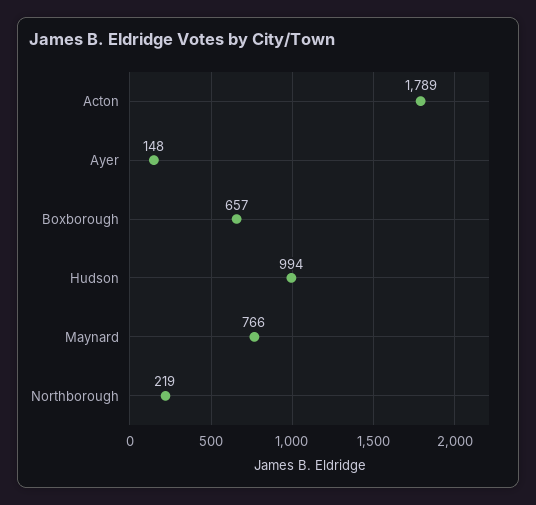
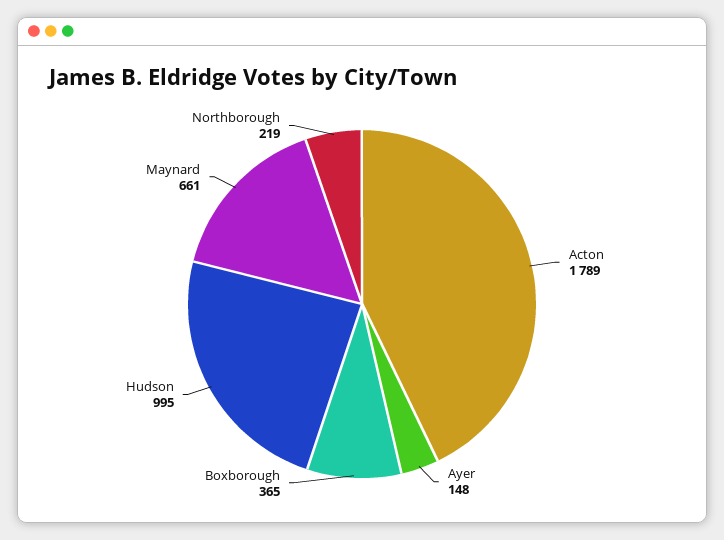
Boxborough: 657 -> 365
Hudson: 994 -> 995
Maynard: 766 -> 661

